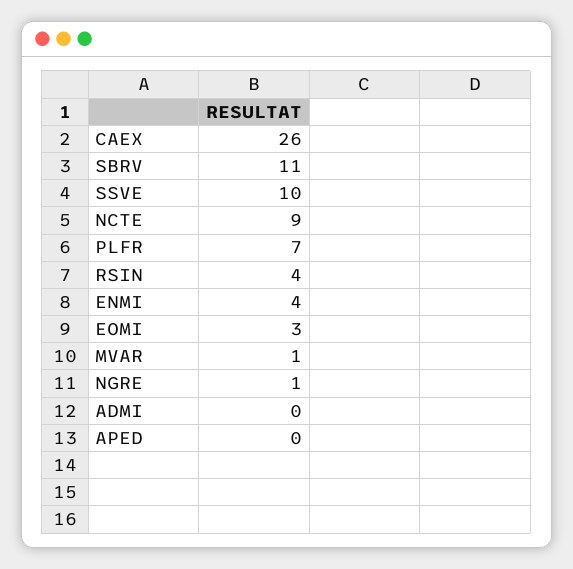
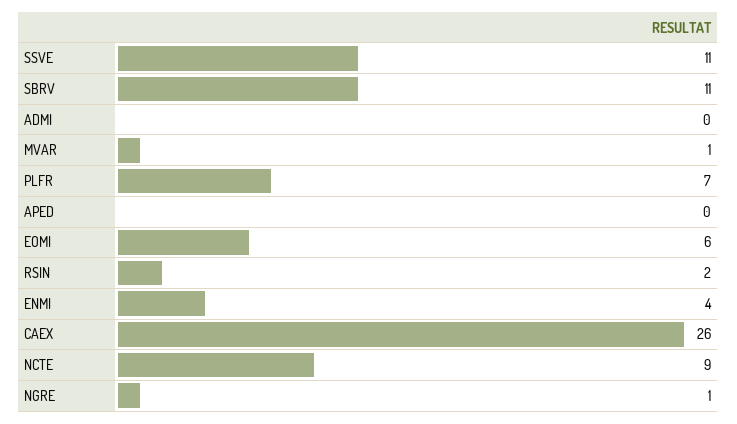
SSVE: 10 -> 11
RSIN: 4 -> 2
EOMI: 3 -> 6

